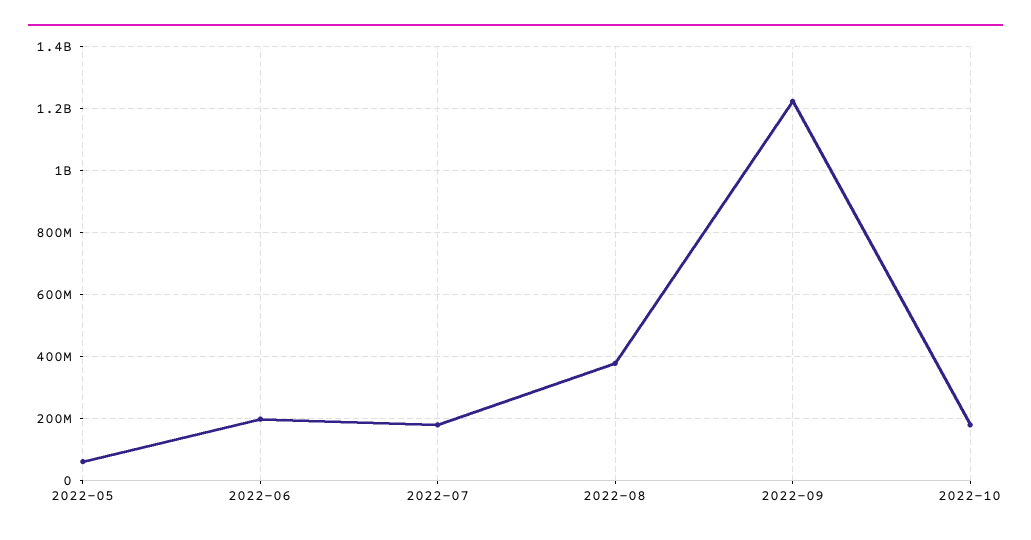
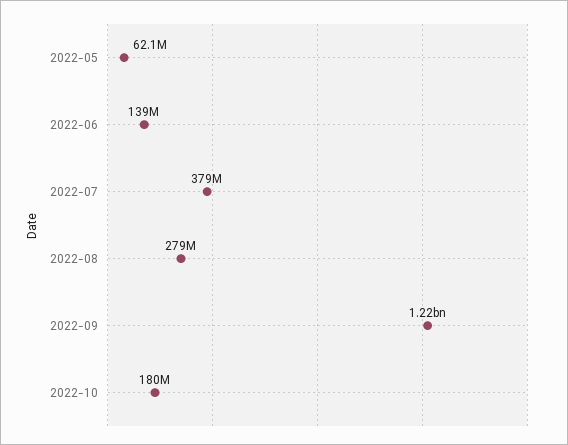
2022-06: 200000000 -> 139000000
2022-07: 180000000 -> 379000000
2022-08: 380000000 -> 279000000

